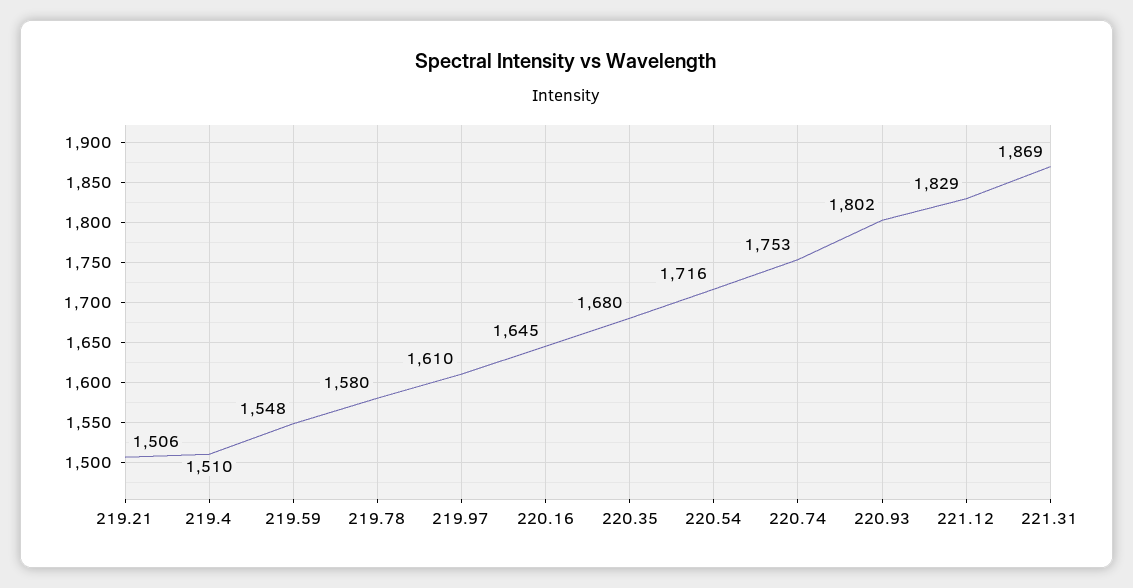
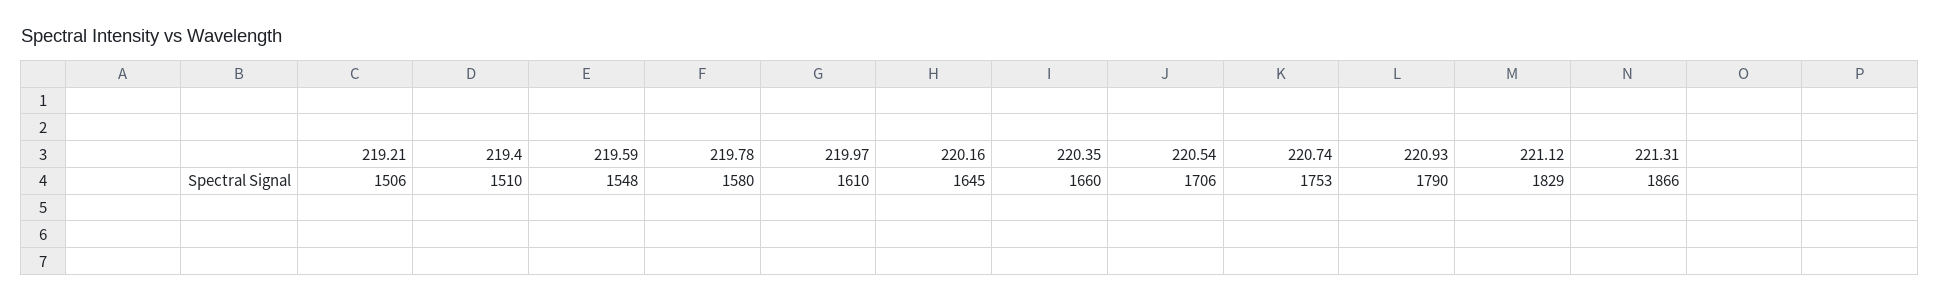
220.35: 1680 -> 1660
220.54: 1716 -> 1706
220.93: 1802 -> 1790
221.31: 1869 -> 1866

